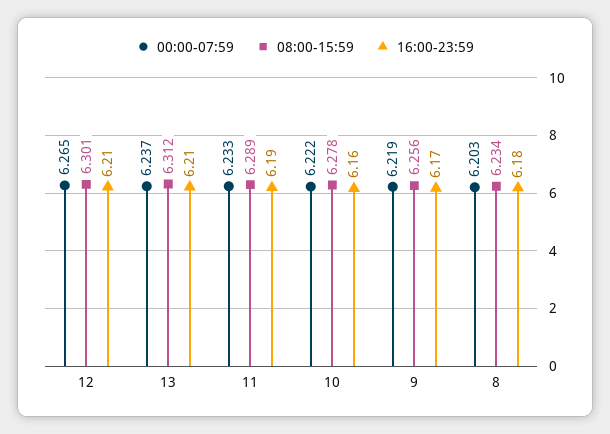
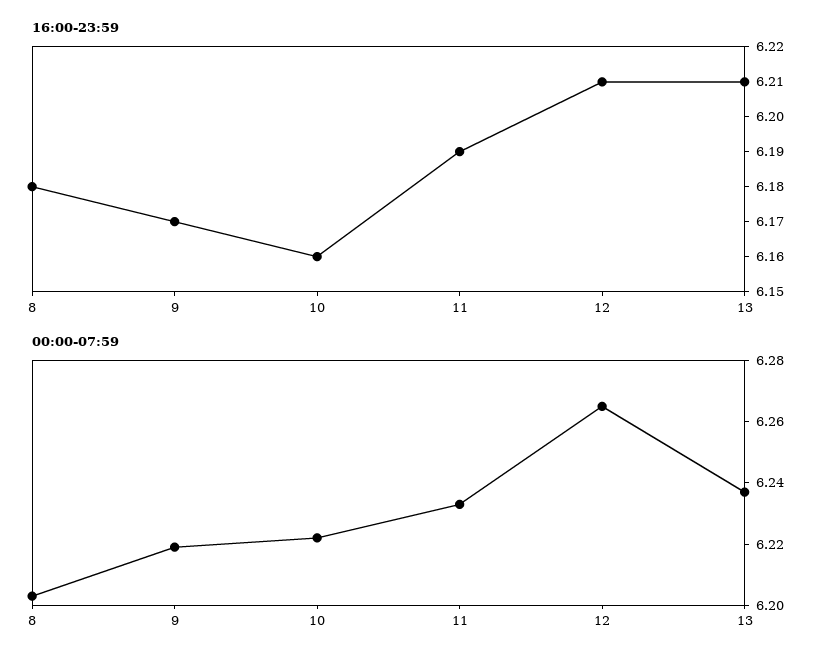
08:00-15:59, 12: 6.301 -> none
08:00-15:59, 13: 6.312 -> none
08:00-15:59, 11: 6.289 -> none
08:00-15:59, 10: 6.278 -> none
08:00-15:59, 9: 6.256 -> none
08:00-15:59, 8: 6.234 -> none

